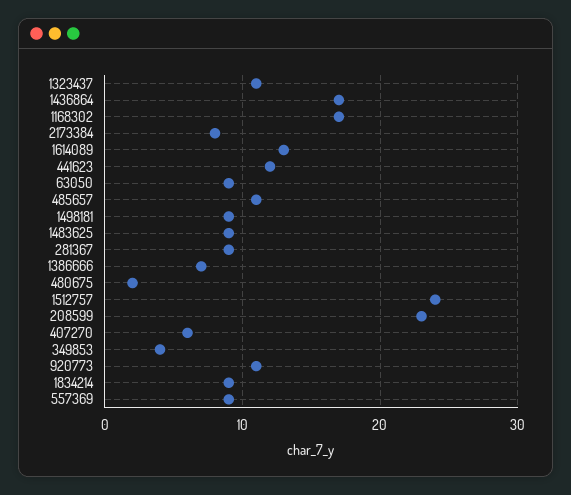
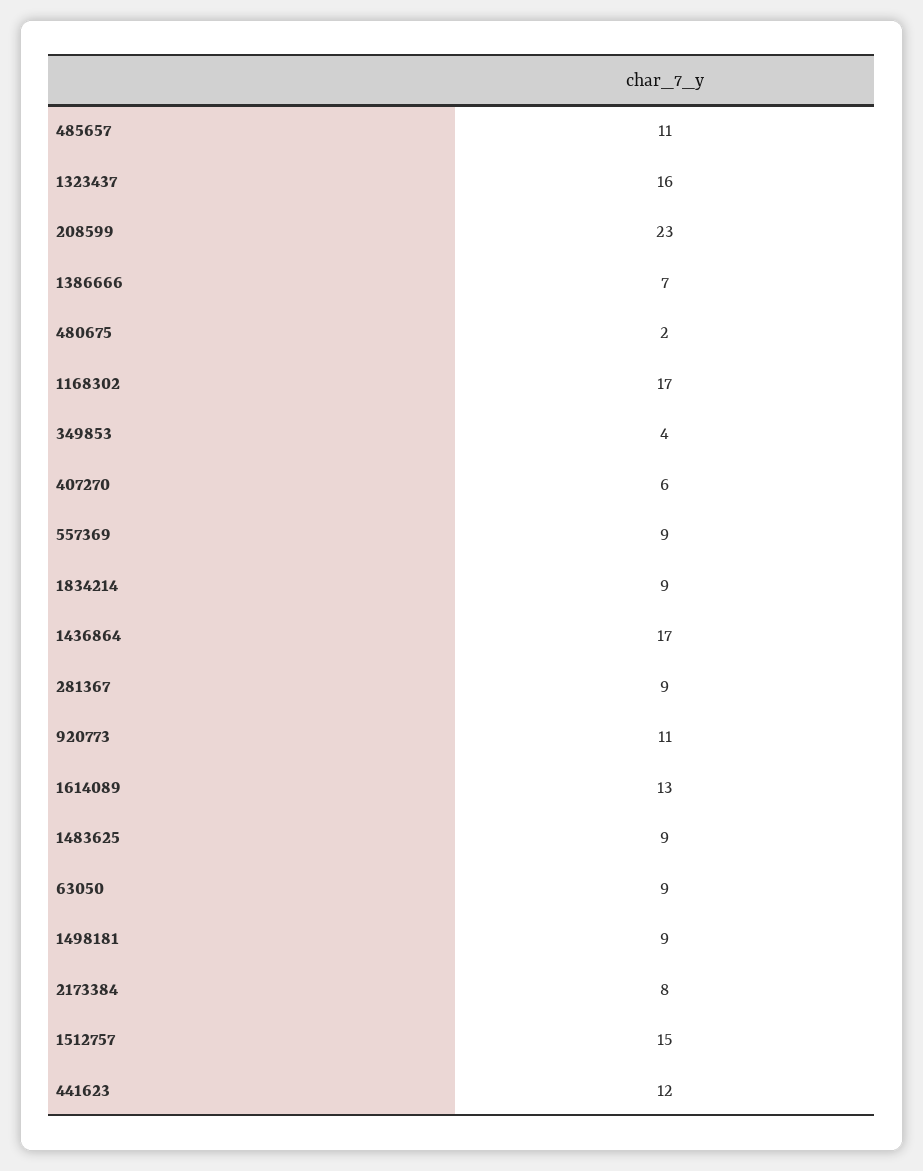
1323437: 11 -> 16
1512757: 24 -> 15

